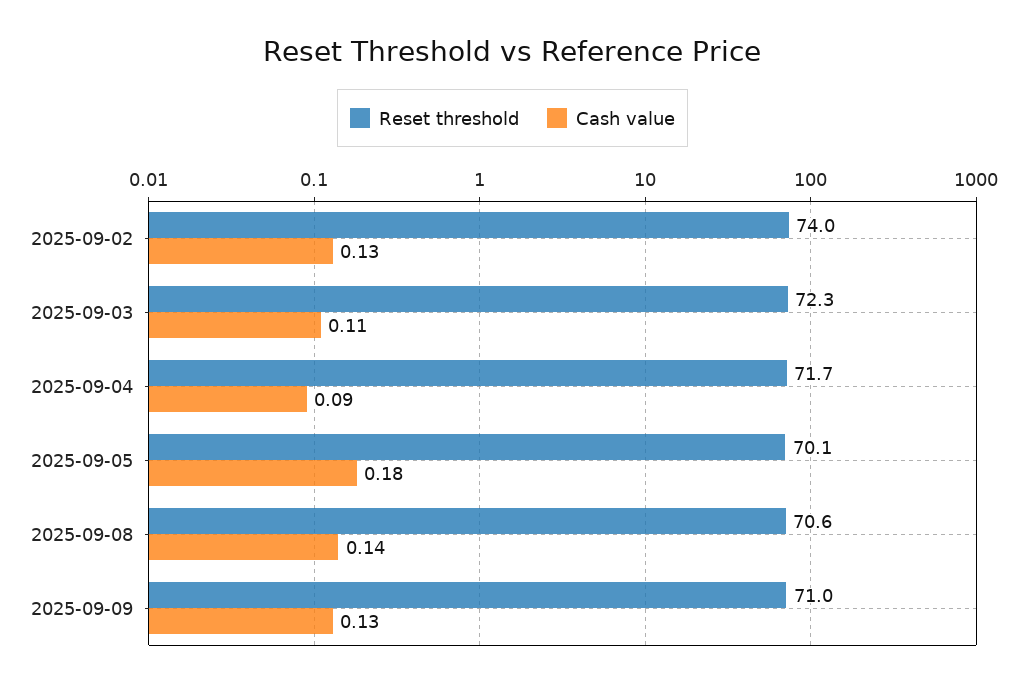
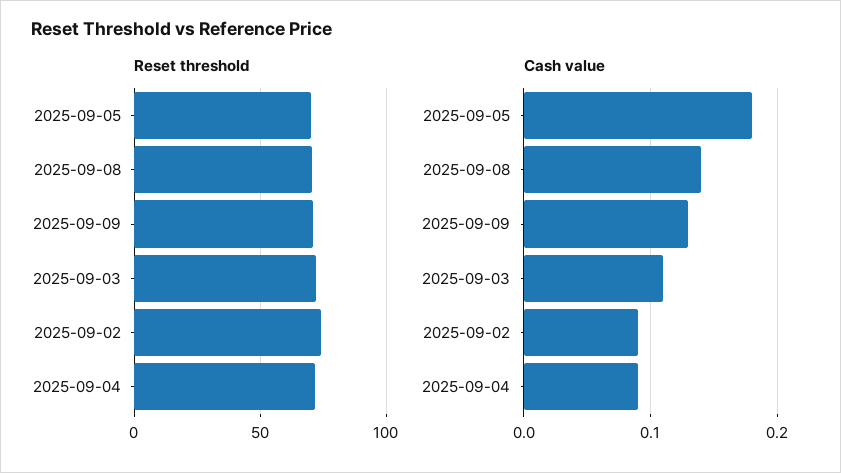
Cash value, 2025-09-02: 0.13 -> 0.09

